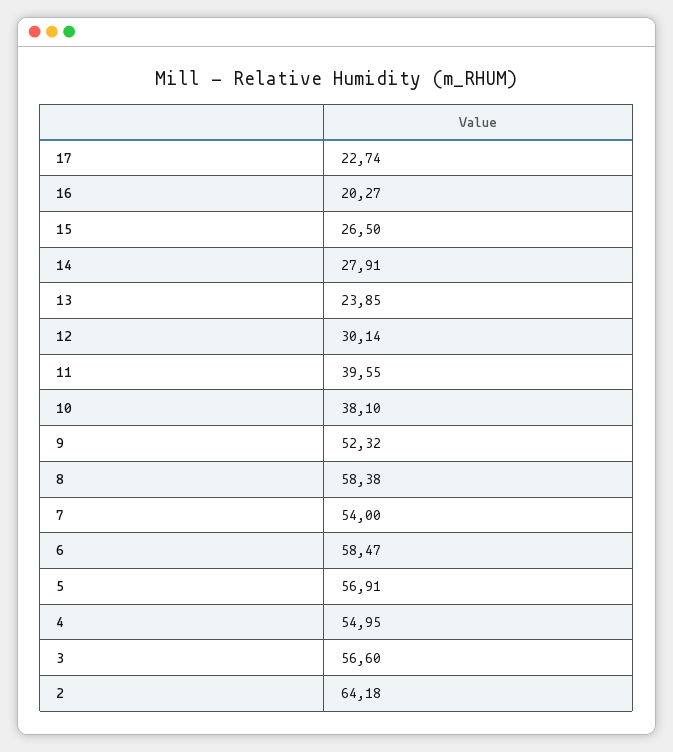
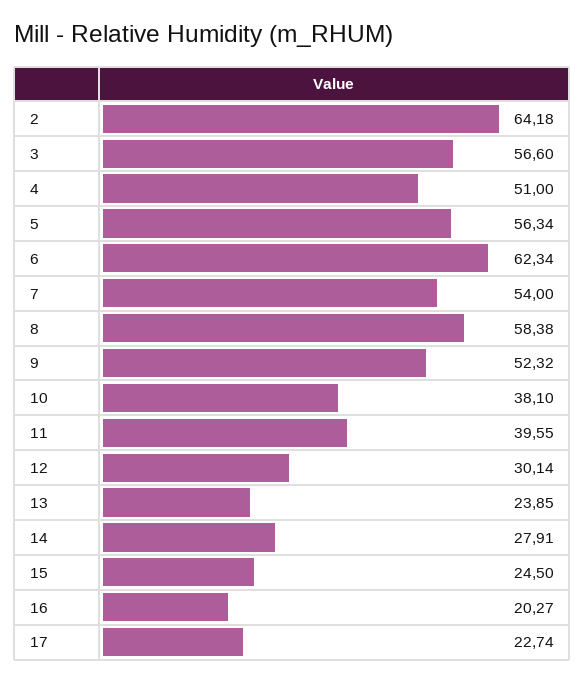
15: 26.5 -> 24.5
6: 58.47 -> 62.34
5: 56.91 -> 56.34
4: 54.95 -> 51

